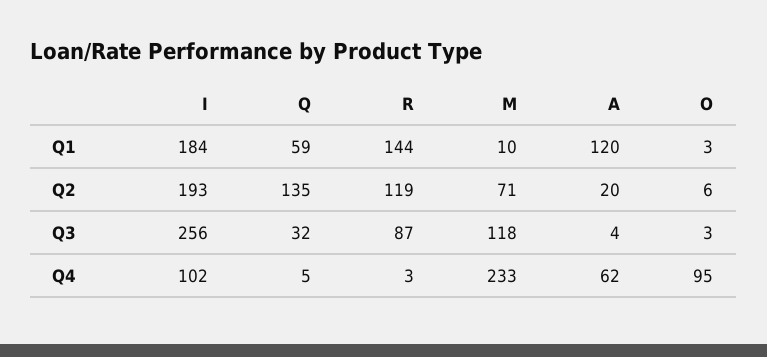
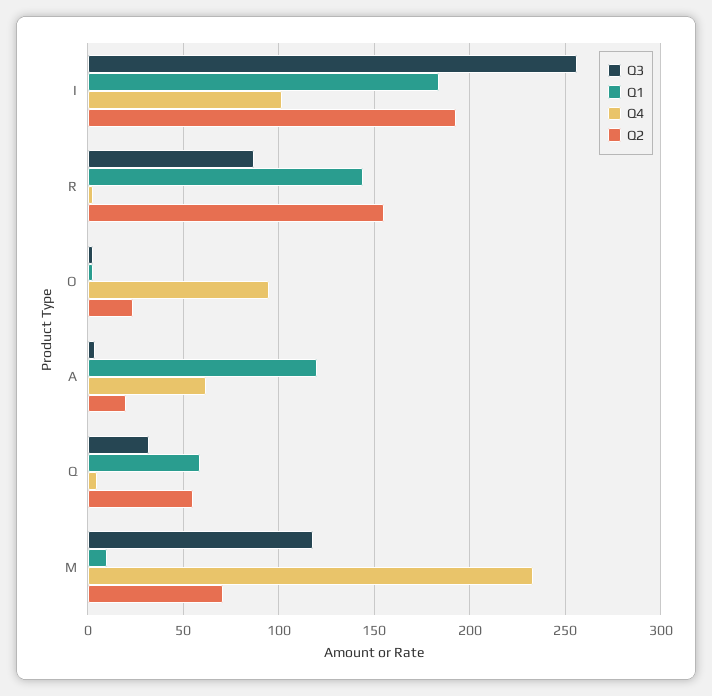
Q2, Q: 135 -> 55
Q2, R: 119 -> 155
Q2, O: 6 -> 25

